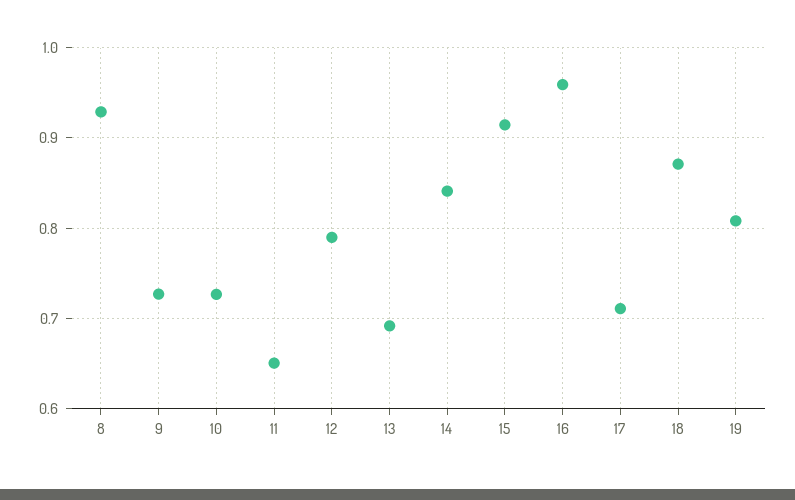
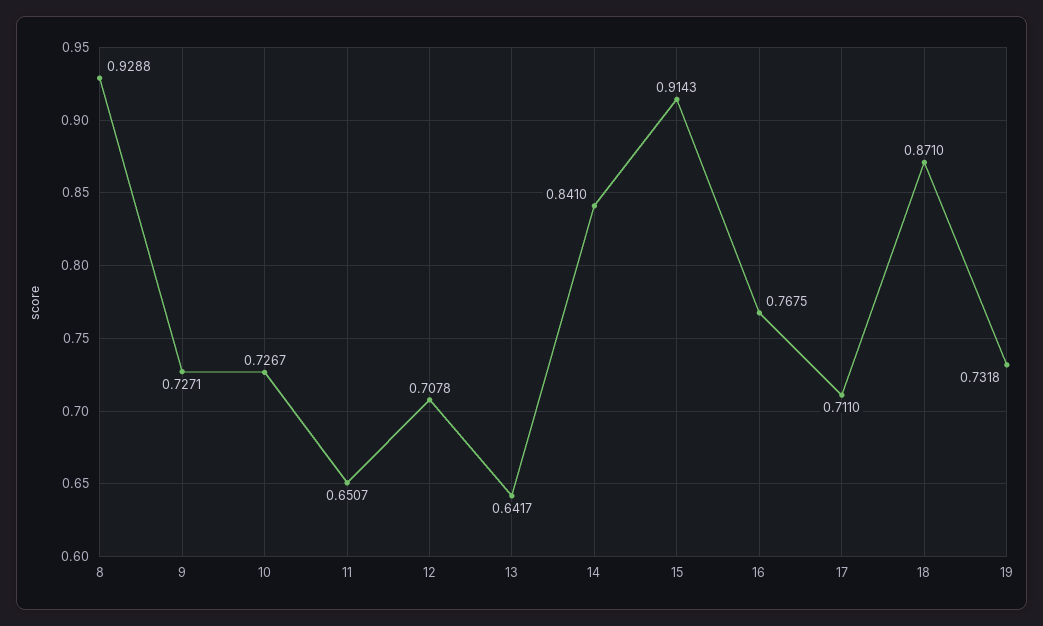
12: 0.79 -> 0.7078
13: 0.69 -> 0.6417
16: 0.96 -> 0.7675
19: 0.81 -> 0.7318

